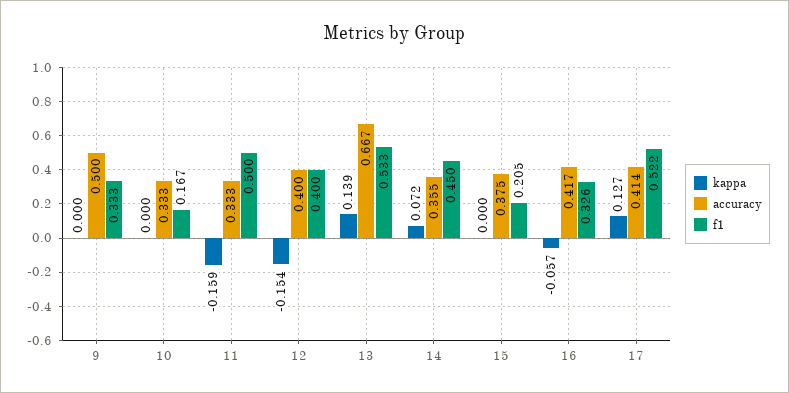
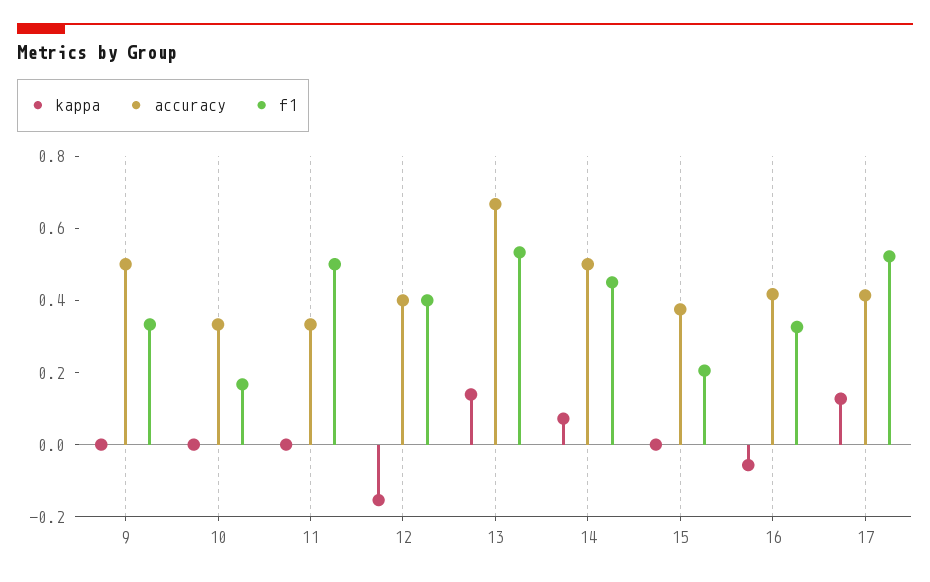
kappa, 11: -0.159 -> 0
accuracy, 14: 0.355 -> 0.5

